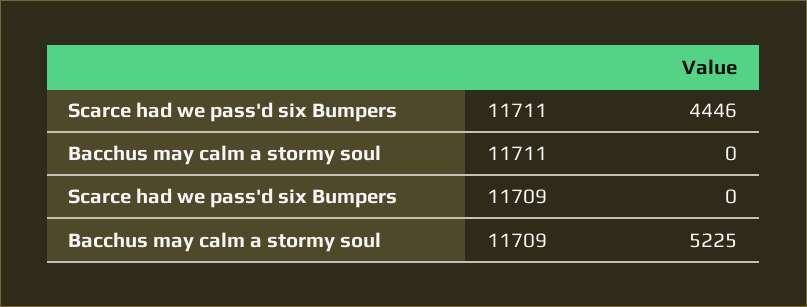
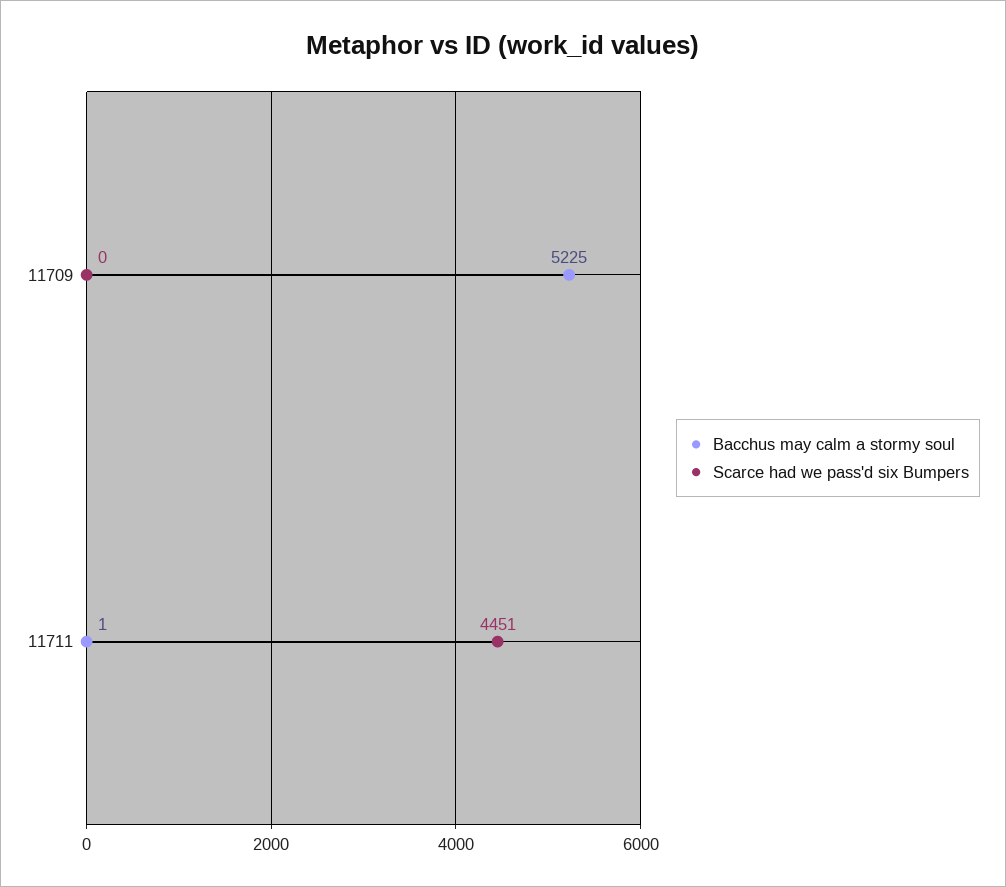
Scarce had we pass'd six Bumpers, 11711: 4446 -> 4451
Bacchus may calm a stormy soul, 11711: 0 -> 1

